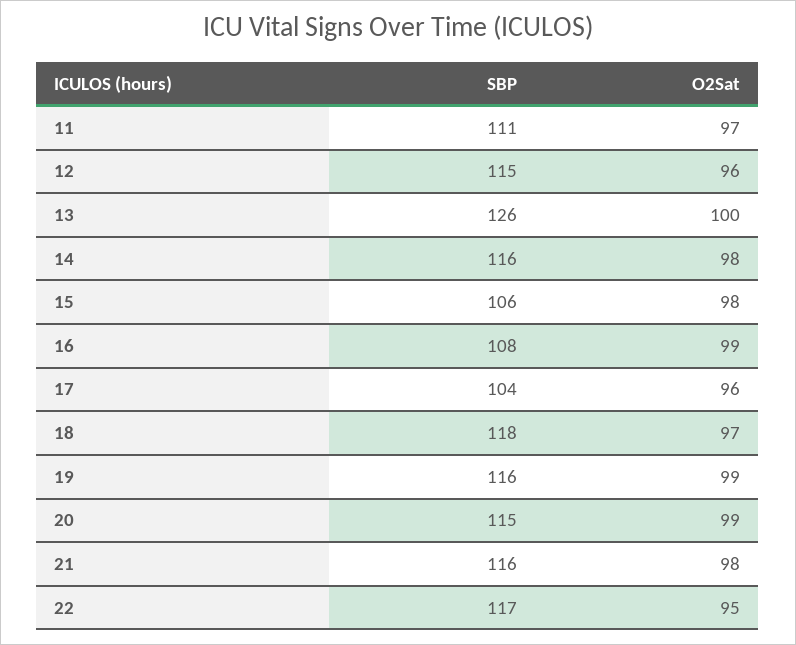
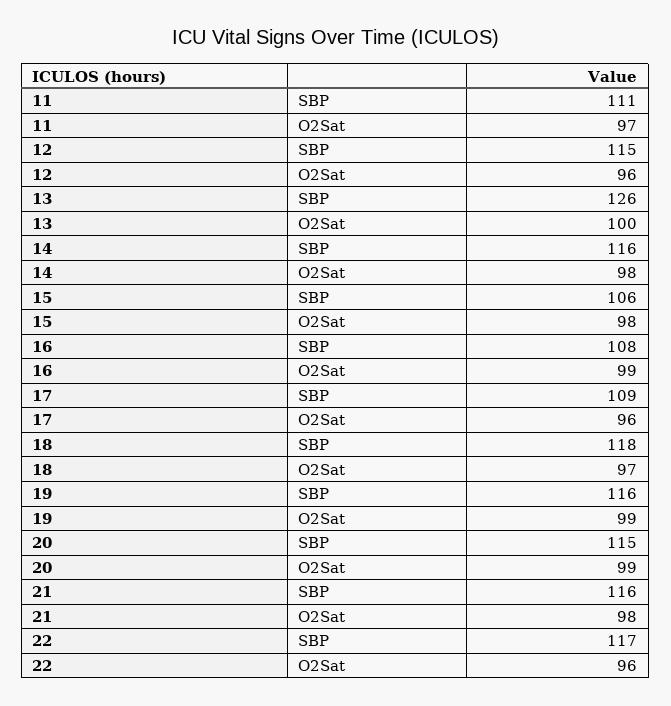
SBP, 17: 104 -> 109
O2Sat, 22: 95 -> 96

